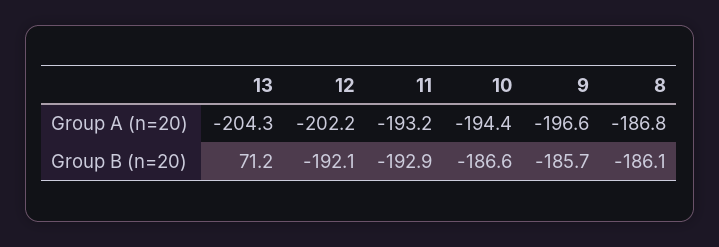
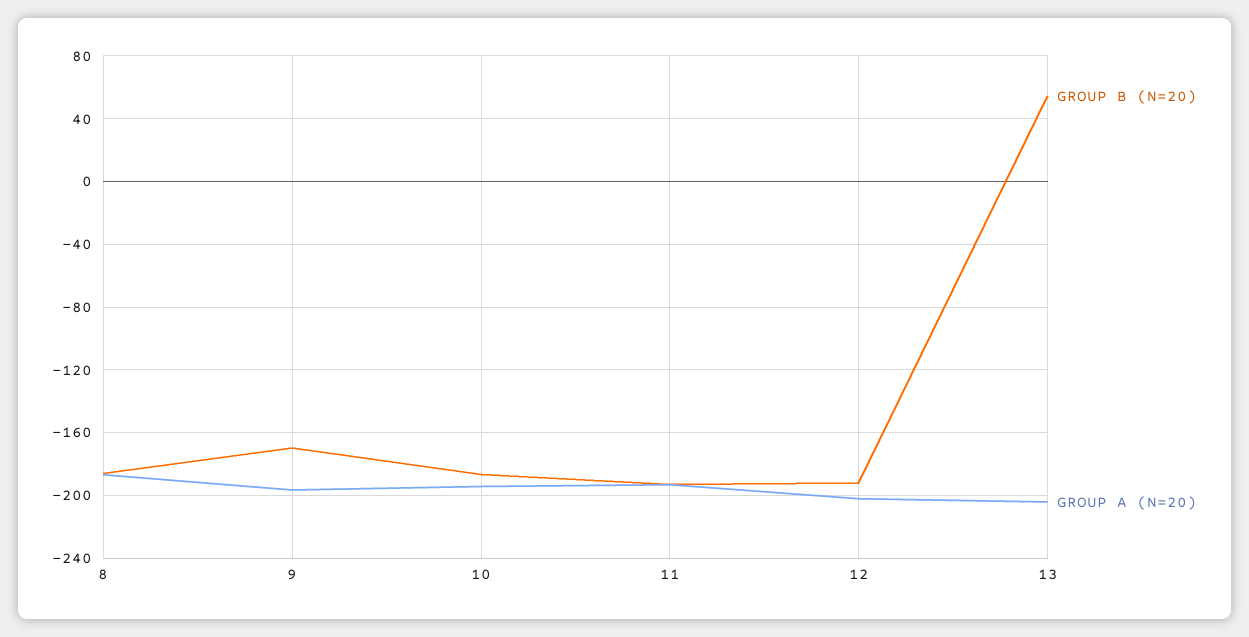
Group B (n=20), 13: 71.2 -> 55
Group B (n=20), 9: -185.7 -> -170

